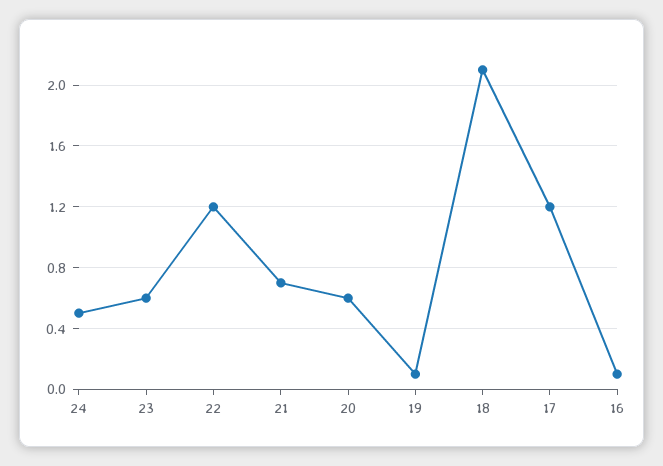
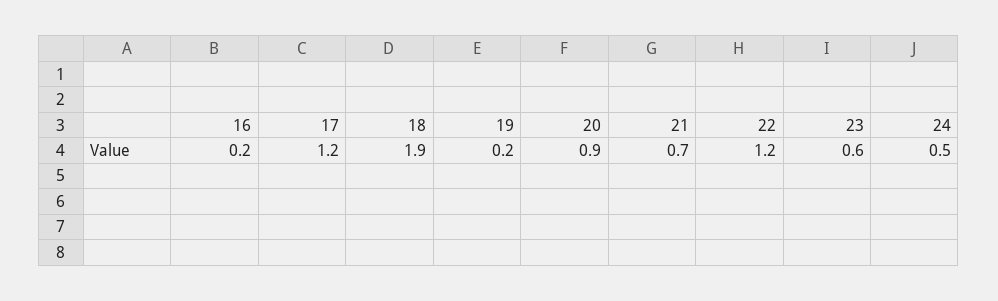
20: 0.6 -> 0.9
19: 0.1 -> 0.2
18: 2.1 -> 1.9
16: 0.1 -> 0.2

